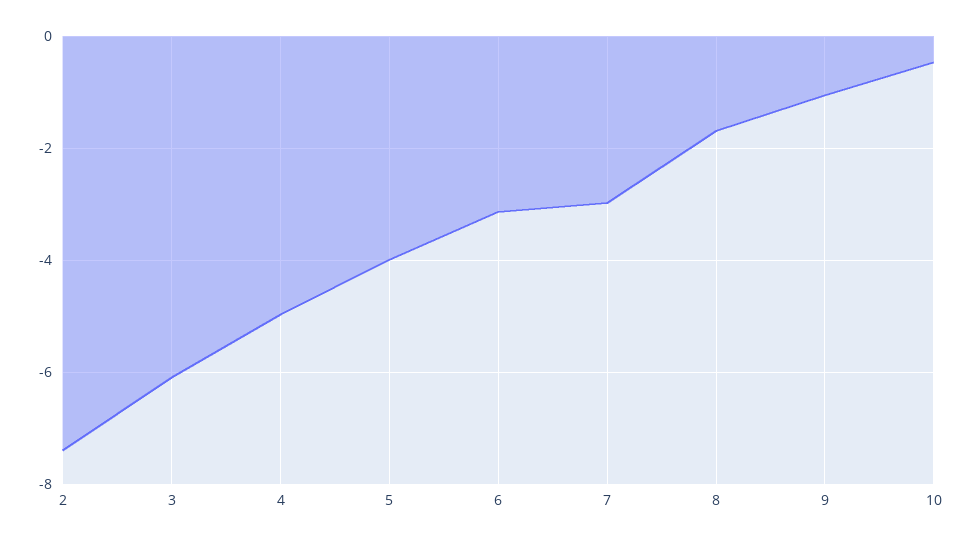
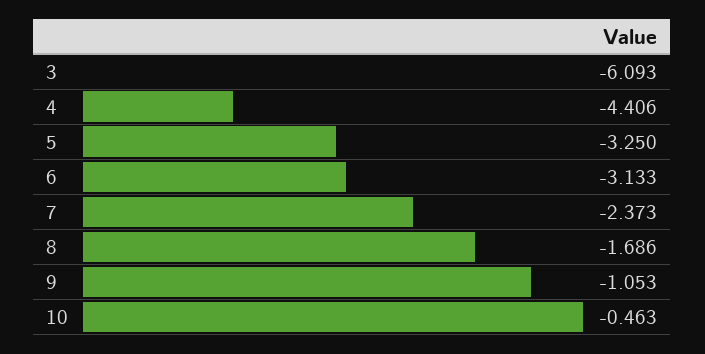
2: -7.4 -> none
4: -5 -> -4.406
5: -4 -> -3.25
7: -3 -> -2.373

